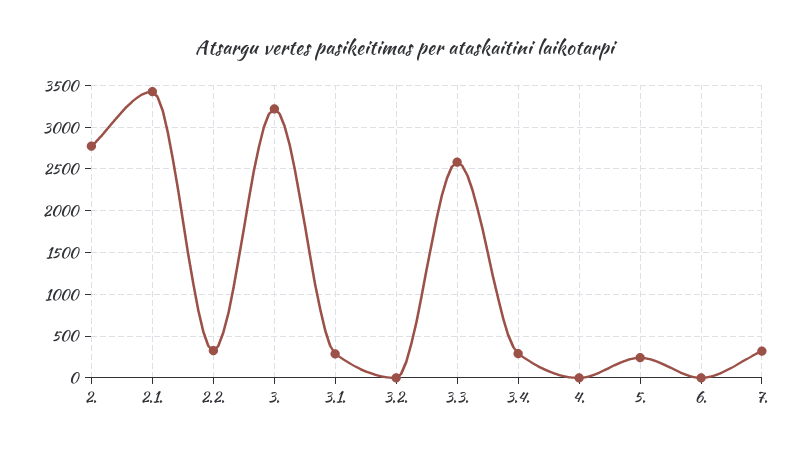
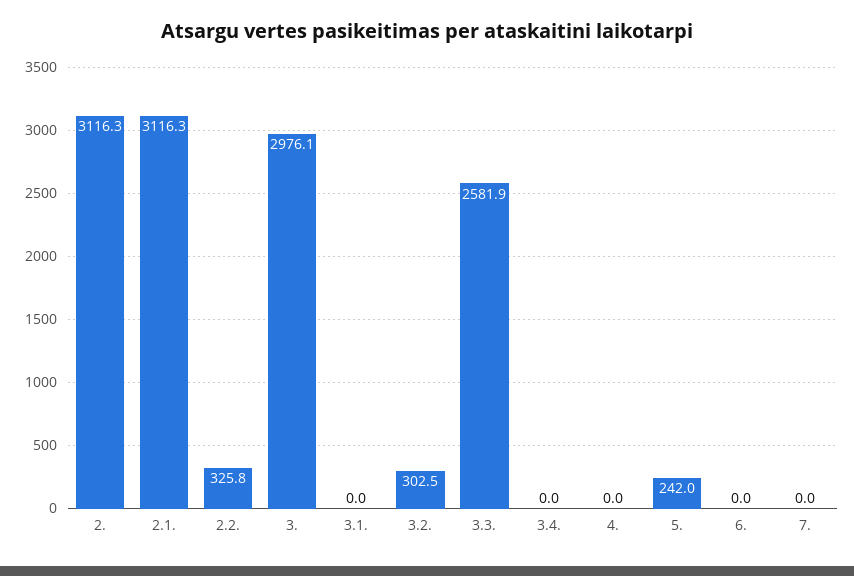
2.: 2800 -> 3116.3
2.1.: 3400 -> 3116.3
3.: 3200 -> 2976.1
3.1.: 300 -> 0
3.2.: 0 -> 302.5
3.4.: 300 -> 0
7.: 300 -> 0

